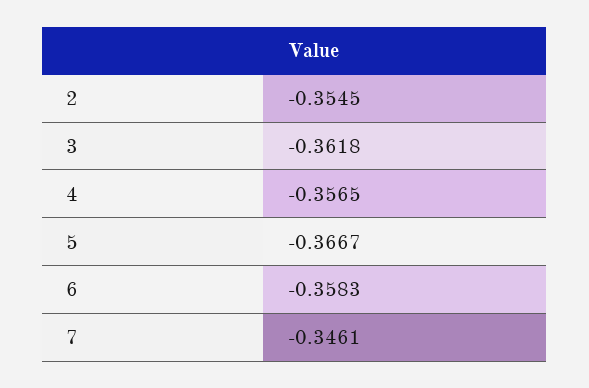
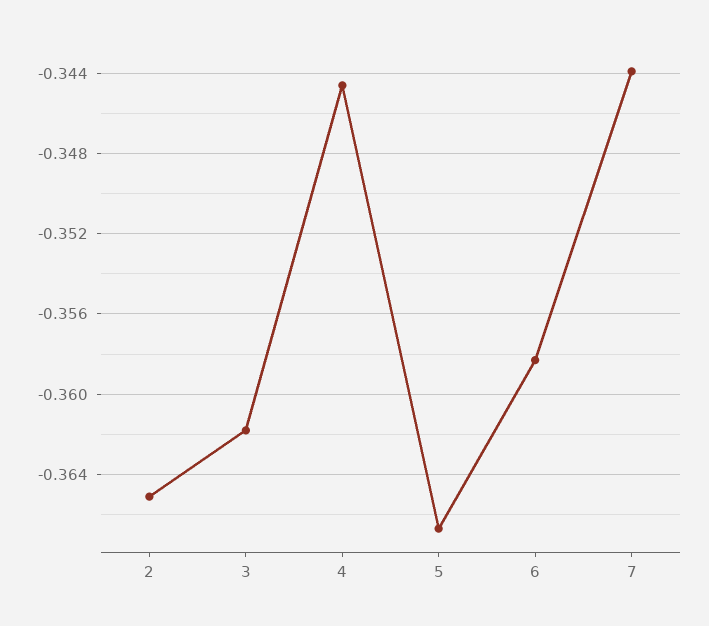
2: -0.3545 -> -0.365
4: -0.3565 -> -0.3445
7: -0.3461 -> -0.344

